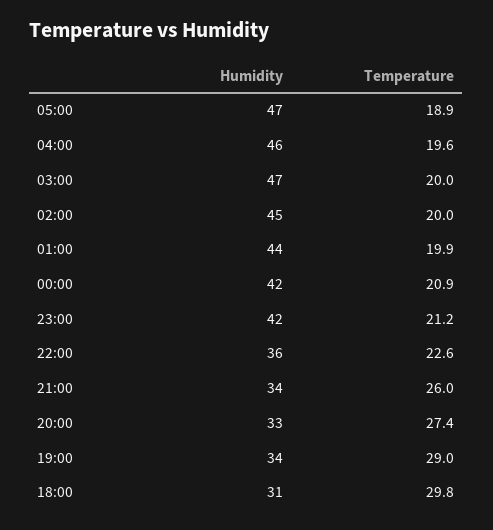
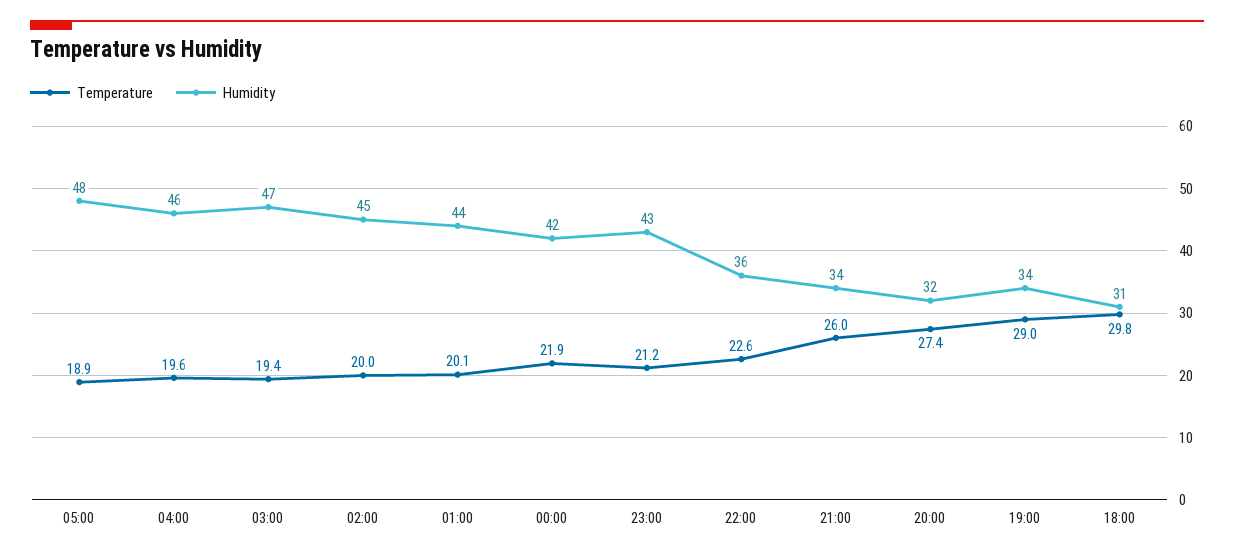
Humidity, 05:00: 47 -> 48
Temperature, 03:00: 20 -> 19.4
Temperature, 01:00: 19.9 -> 20.1
Temperature, 00:00: 20.9 -> 21.9
Humidity, 23:00: 42 -> 43
Humidity, 20:00: 33 -> 32

